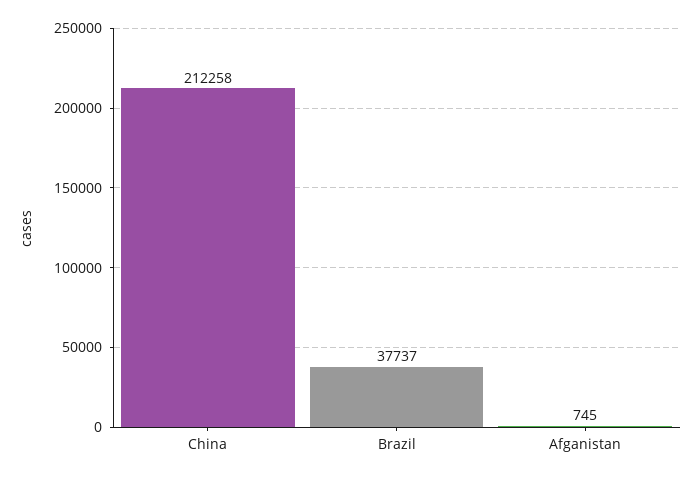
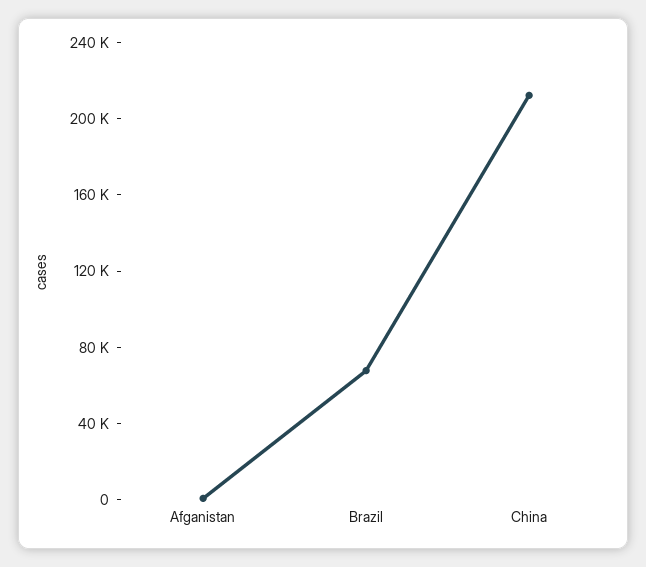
Brazil: 37737 -> 70000

